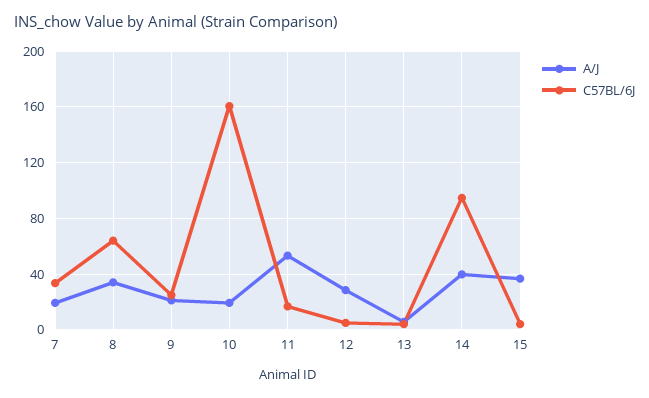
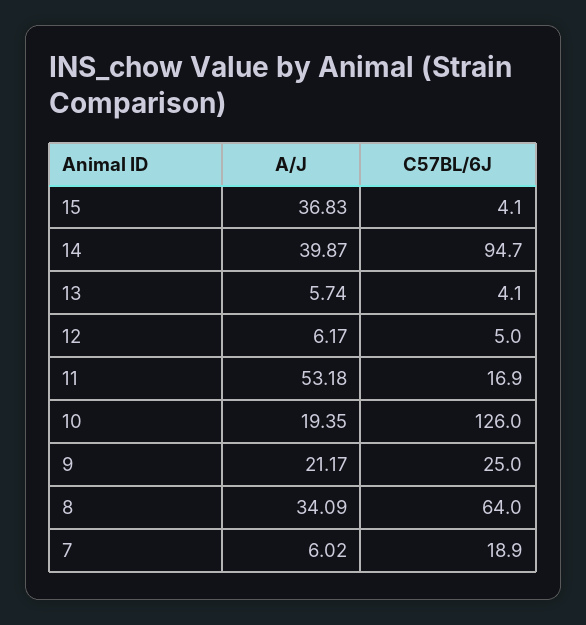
A/J, 7: 20 -> 6.02
C57BL/6J, 7: 35 -> 18.9
C57BL/6J, 10: 160 -> 126
A/J, 12: 30 -> 6.17

